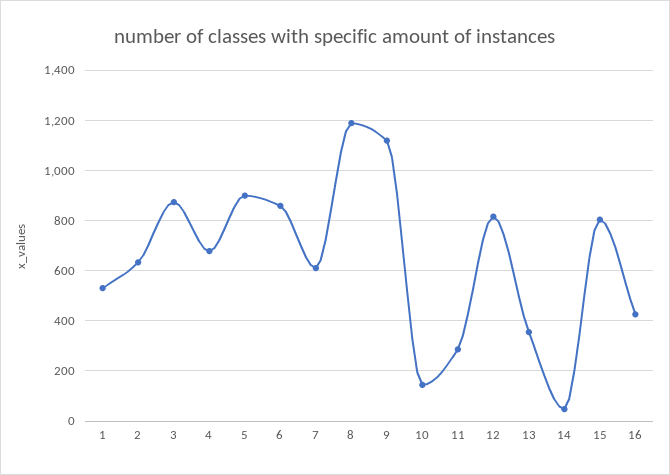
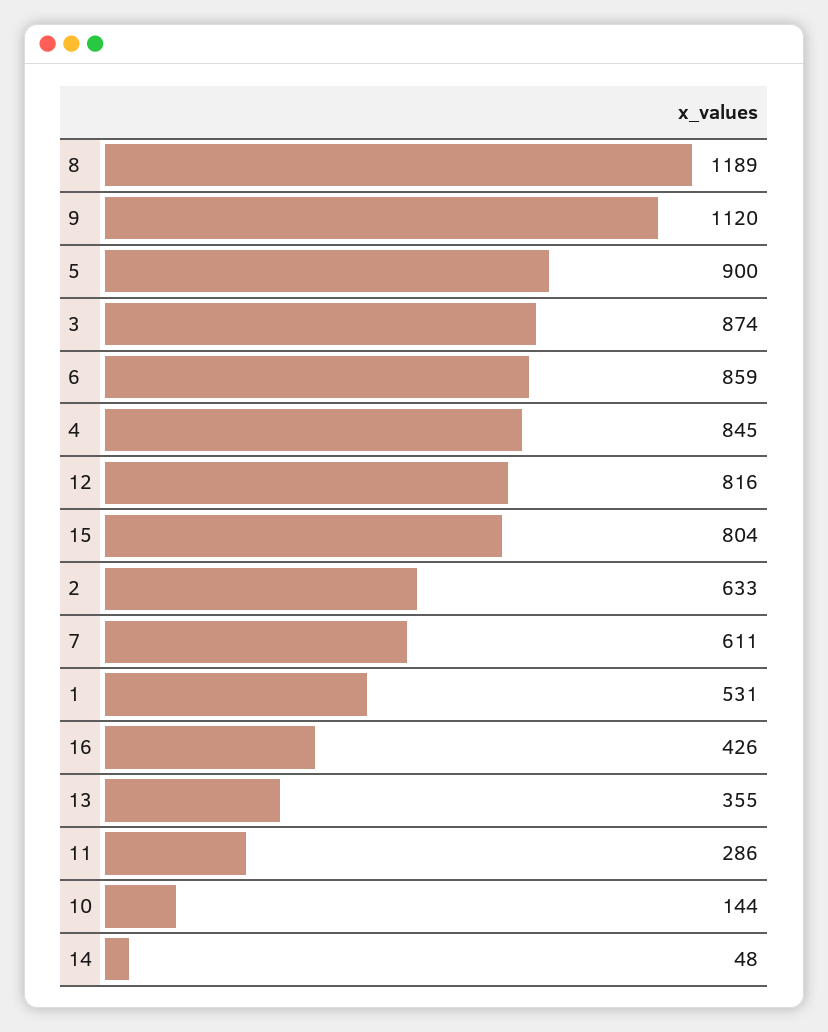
4: 675 -> 845

